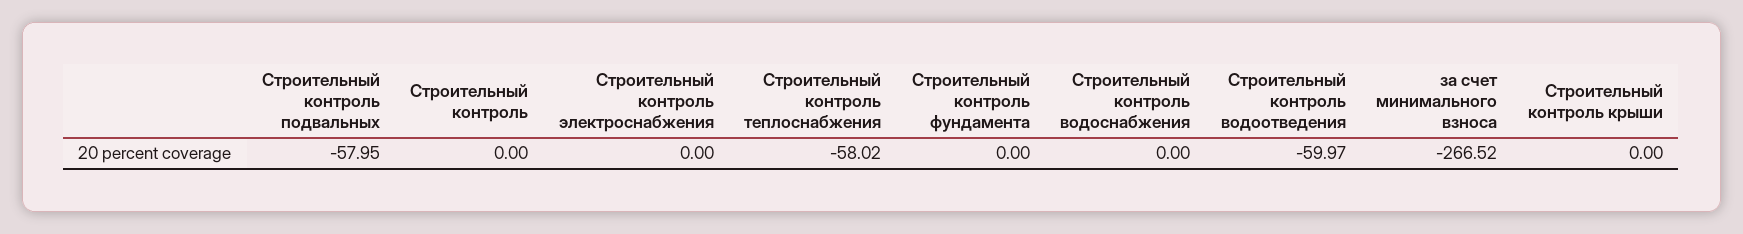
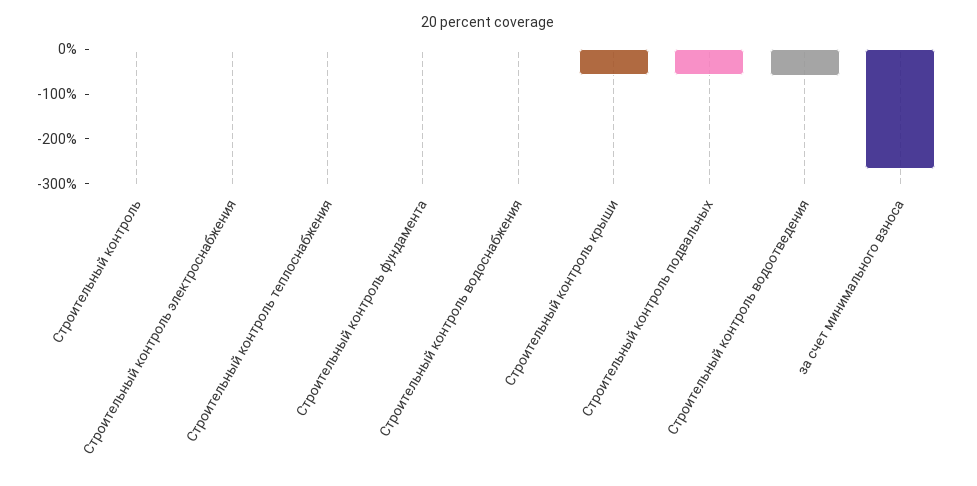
Строительный контроль теплоснабжения: -58.02 -> 0
Строительный контроль крыши: 0 -> -60

